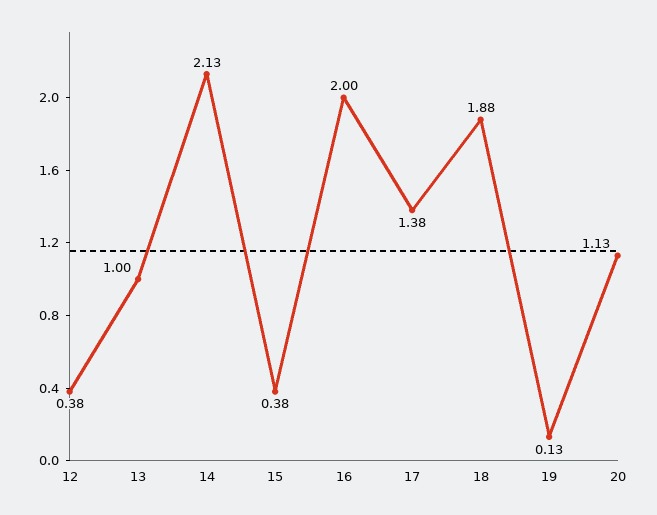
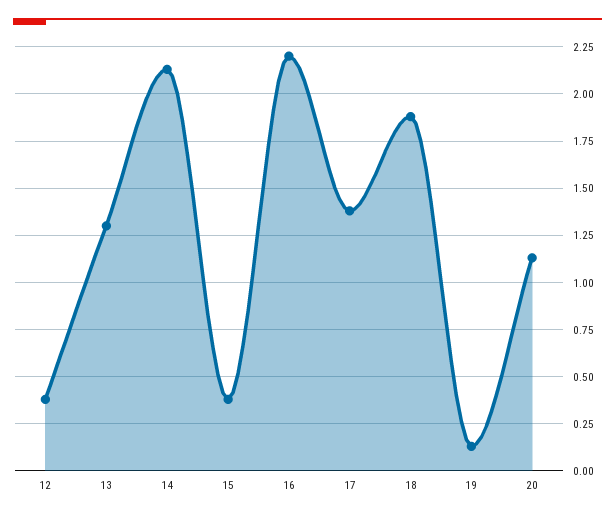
13: 1 -> 1.3
16: 2 -> 2.2

